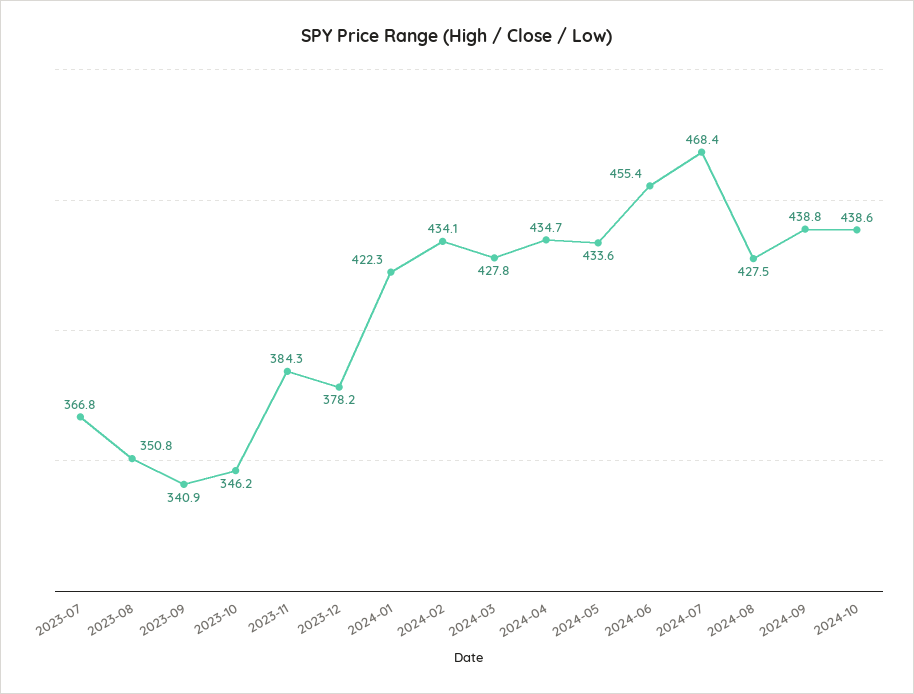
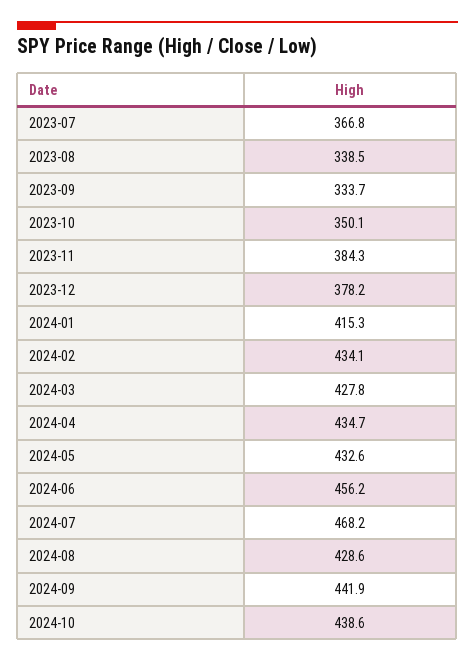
2023-08: 350.8 -> 338.5
2023-09: 340.9 -> 333.7
2023-10: 346.2 -> 350.1
2024-01: 422.3 -> 415.3
2024-05: 433.6 -> 432.6
2024-06: 455.4 -> 456.2
2024-07: 468.4 -> 468.2
2024-08: 427.5 -> 428.6
2024-09: 438.8 -> 441.9

